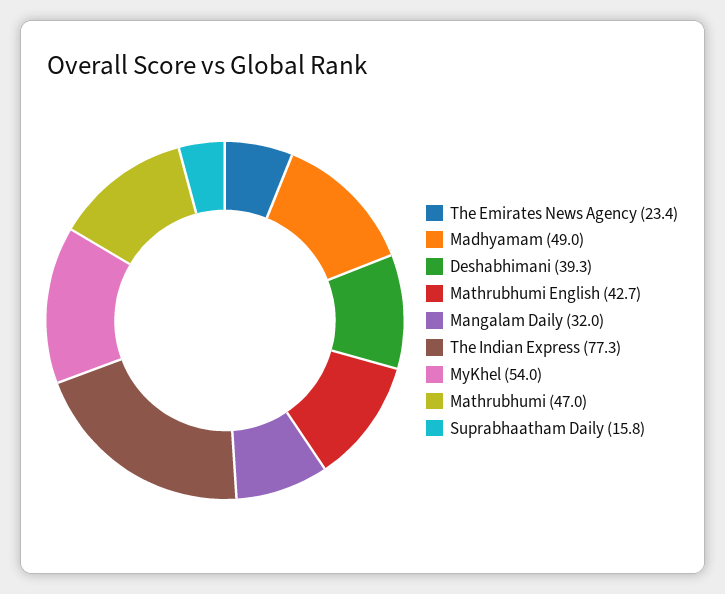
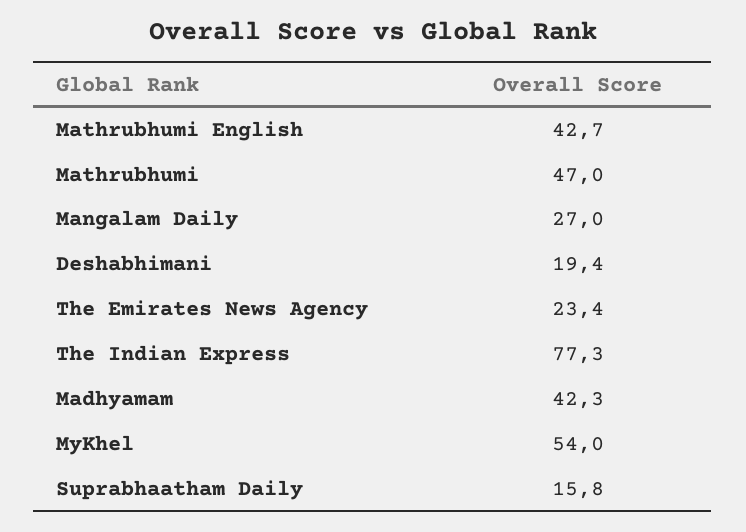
Madhyamam: 49 -> 42.3
Deshabhimani: 39.3 -> 19.4
Mangalam Daily: 32 -> 27

